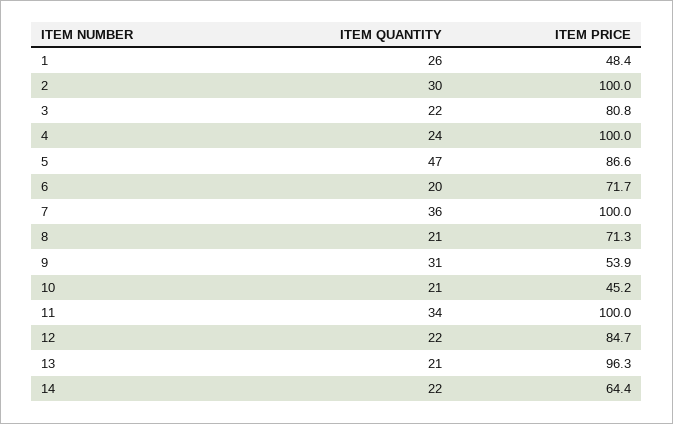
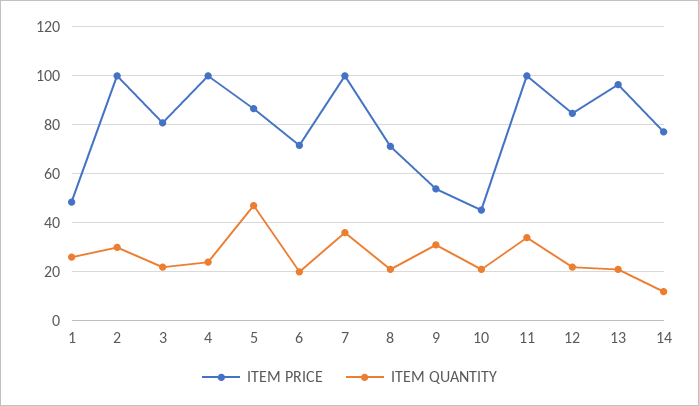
ITEM QUANTITY, 14: 22 -> 12.5
ITEM PRICE, 14: 64.4 -> 77.5

